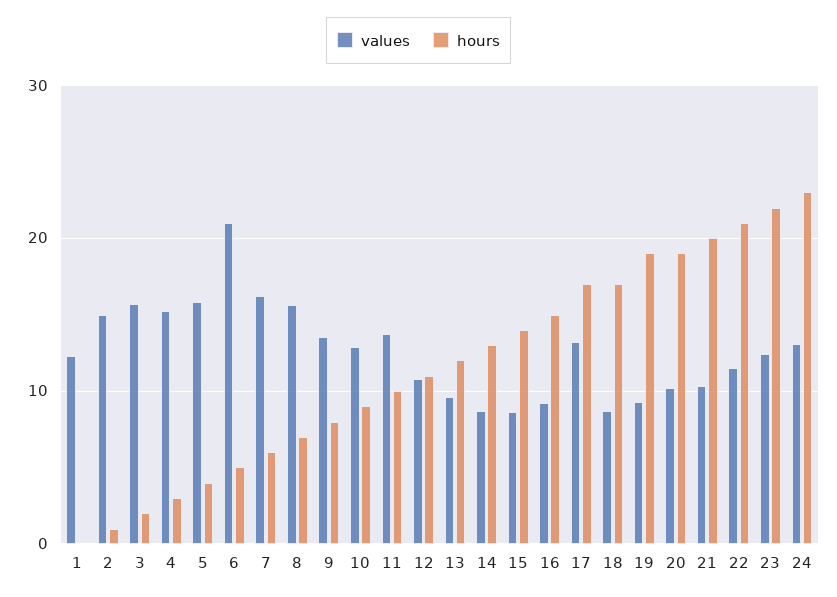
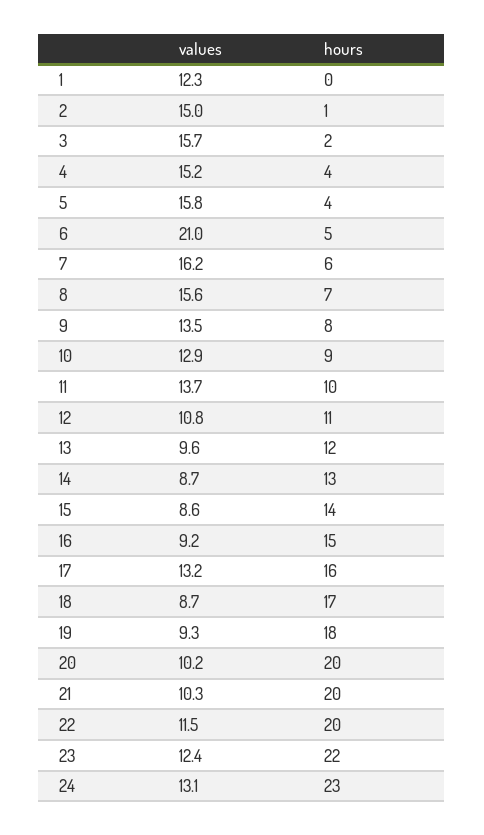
hours, 4: 3 -> 4
hours, 17: 17 -> 16
hours, 19: 19 -> 18
hours, 20: 19 -> 20
hours, 22: 21 -> 20

